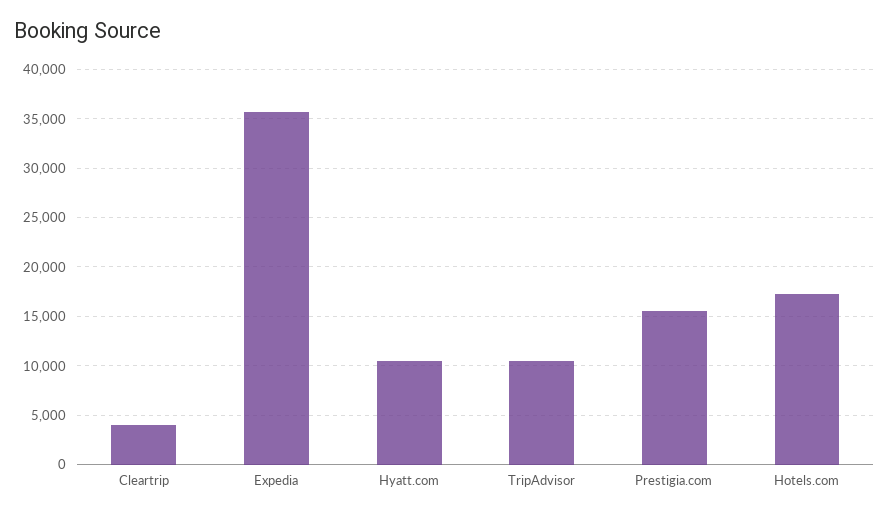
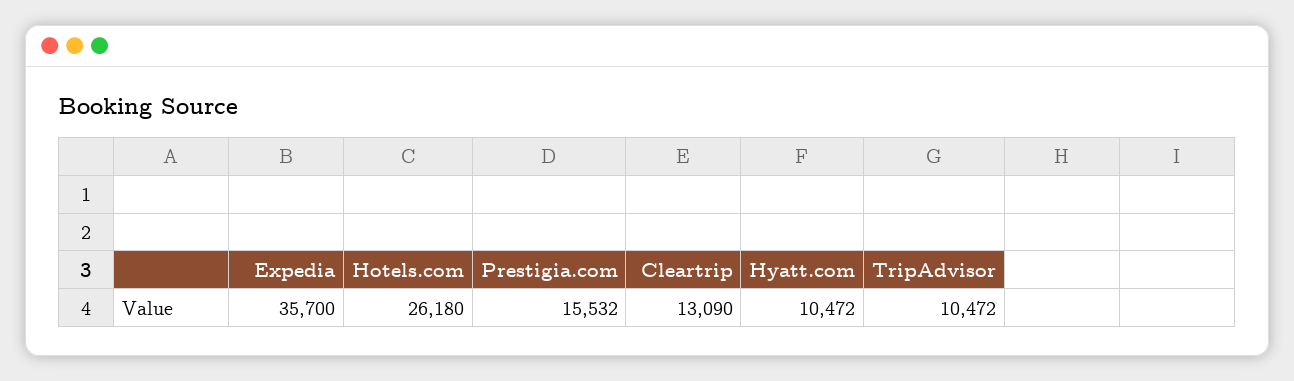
Cleartrip: 4000 -> 13090
Hotels.com: 17000 -> 26180

